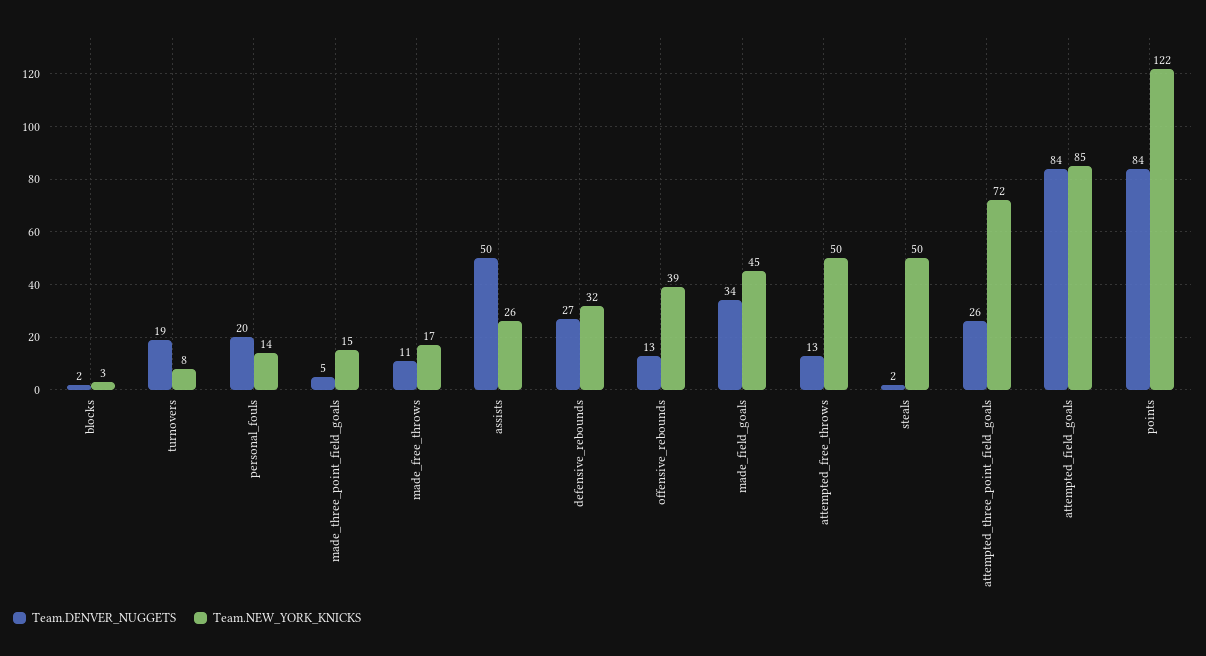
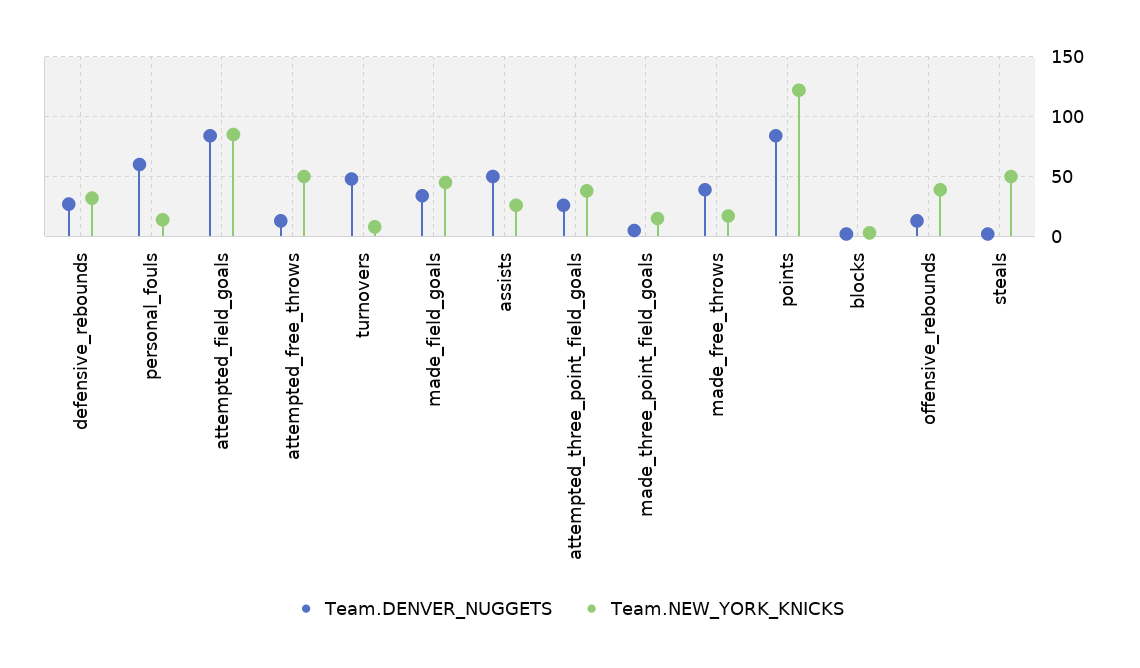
Team.DENVER_NUGGETS, turnovers: 19 -> 50
Team.DENVER_NUGGETS, personal_fouls: 20 -> 60
Team.DENVER_NUGGETS, made_free_throws: 11 -> 40
Team.NEW_YORK_KNICKS, attempted_three_point_field_goals: 72 -> 40

